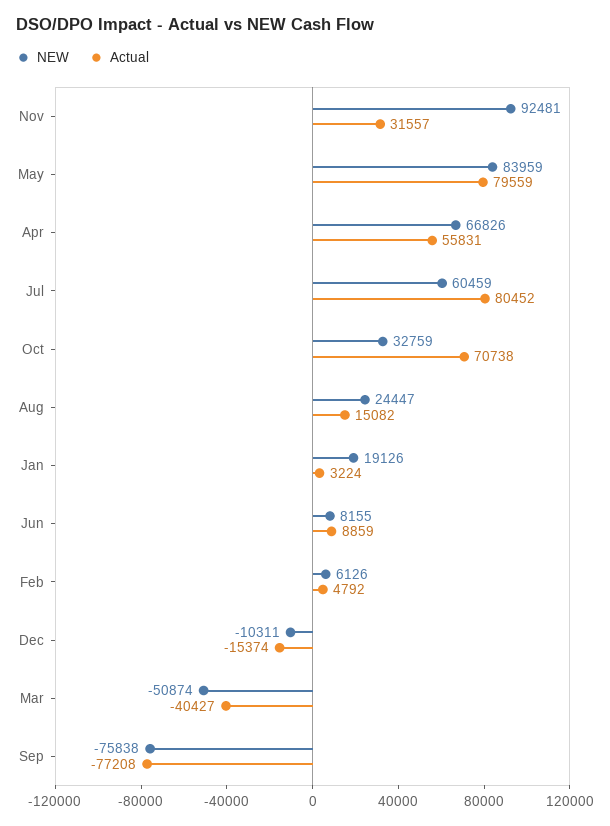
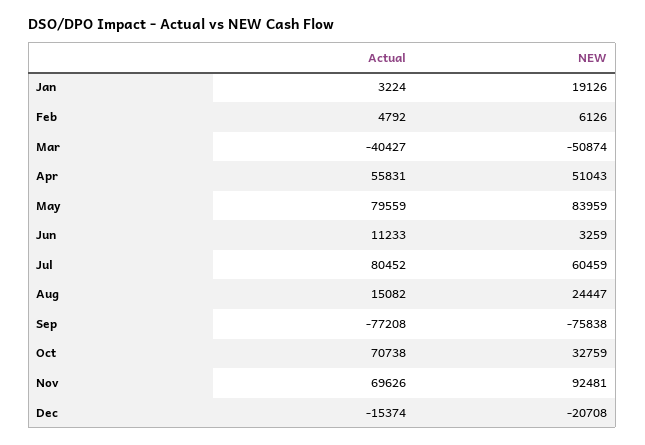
Actual, Nov: 31557 -> 69626
NEW, Apr: 66826 -> 51043
NEW, Jun: 8155 -> 3259
Actual, Jun: 8859 -> 11233
NEW, Dec: -10311 -> -20708

